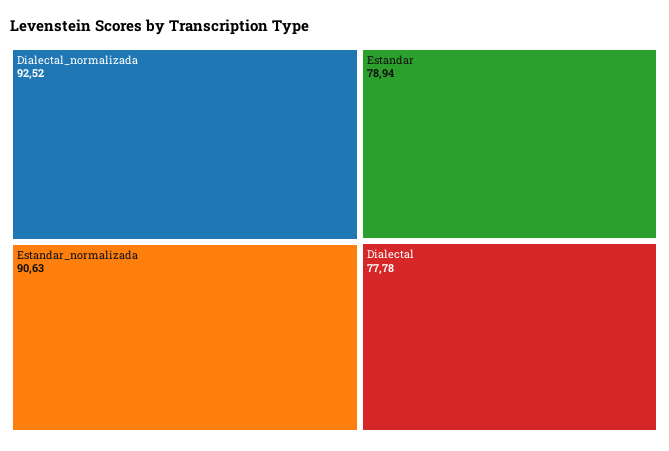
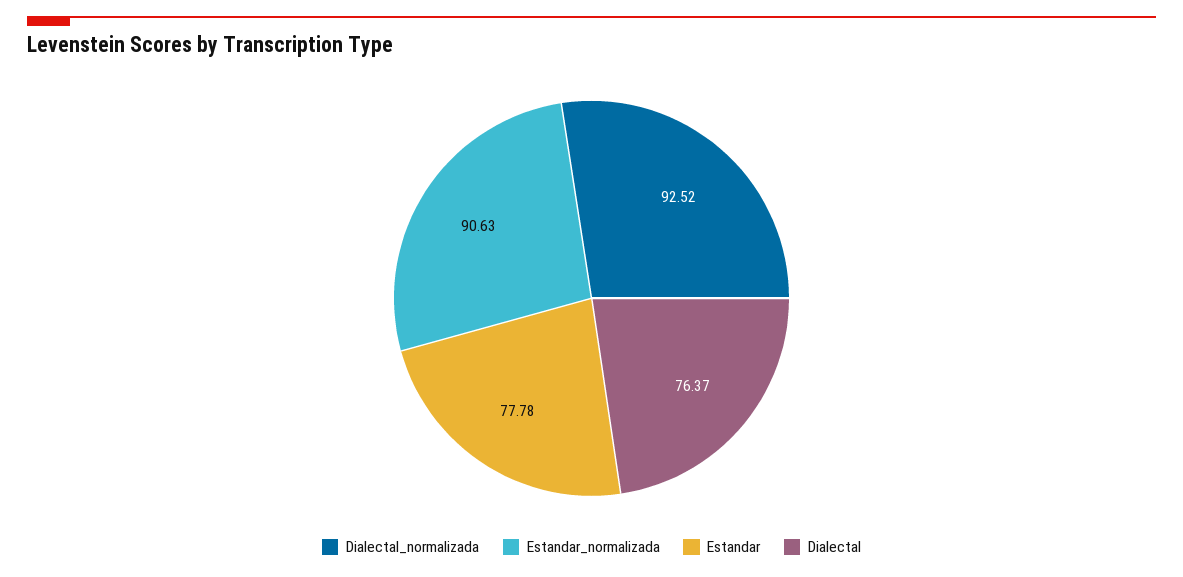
Estandar: 78.94 -> 77.78
Dialectal: 77.78 -> 76.37

